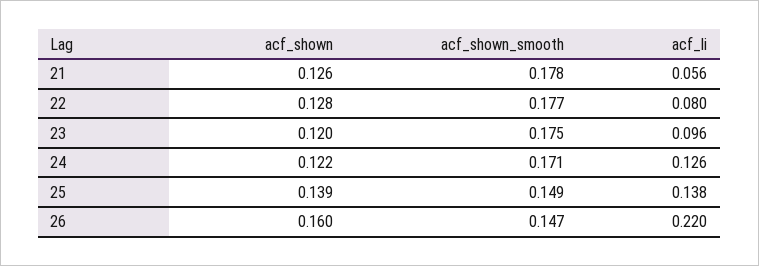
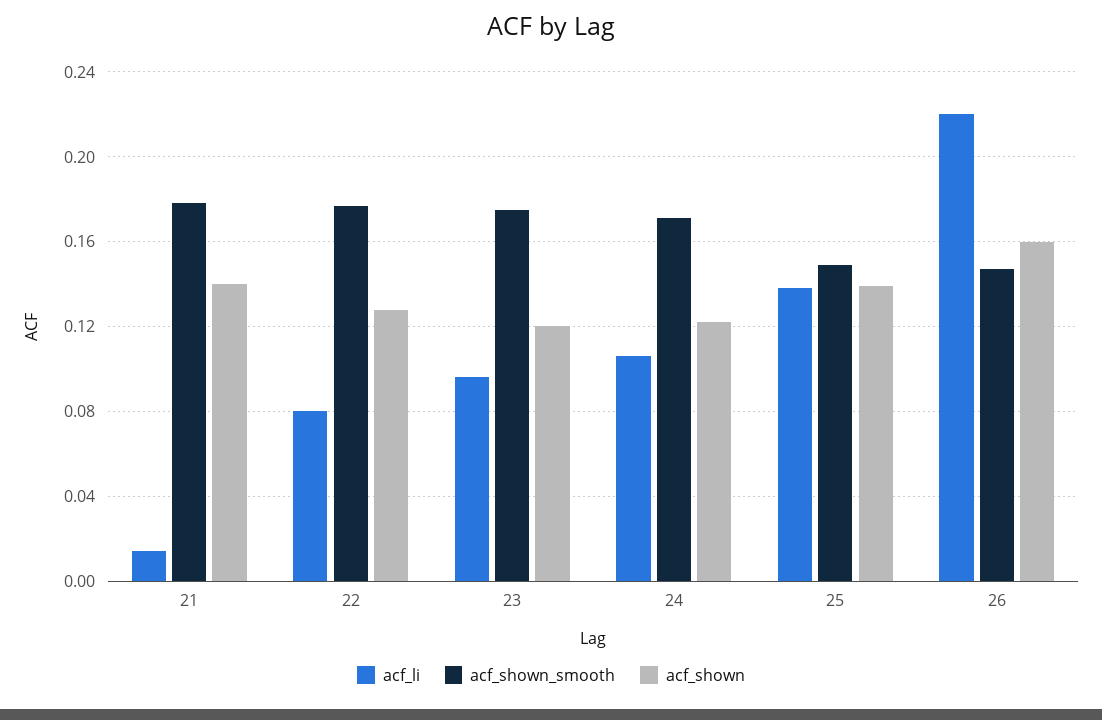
acf_shown, 21: 0.126 -> 0.14
acf_li, 21: 0.056 -> 0.015
acf_li, 24: 0.126 -> 0.105

